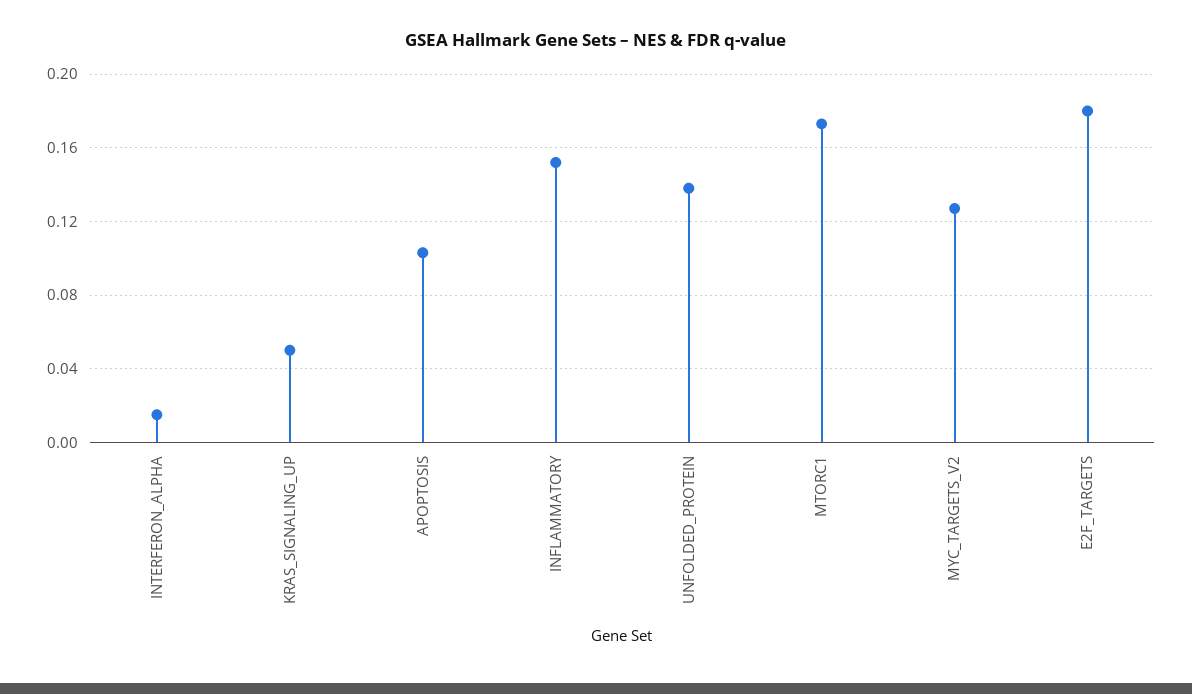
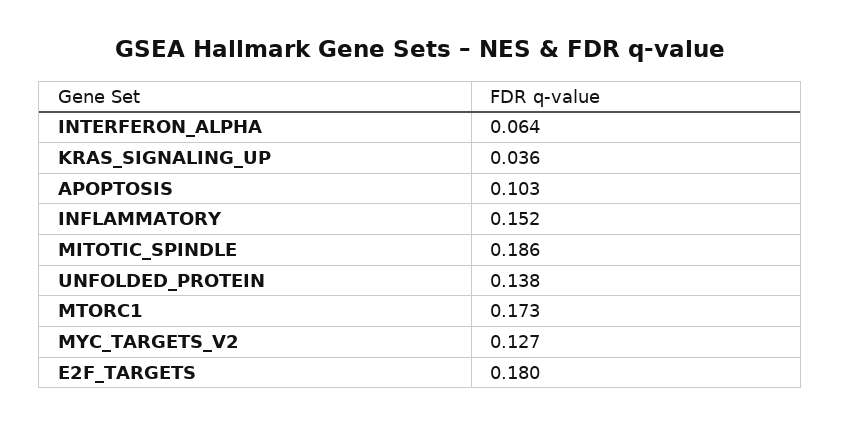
INTERFERON_ALPHA: 0.015 -> 0.064
KRAS_SIGNALING_UP: 0.05 -> 0.036
MITOTIC_SPINDLE: none -> 0.186

